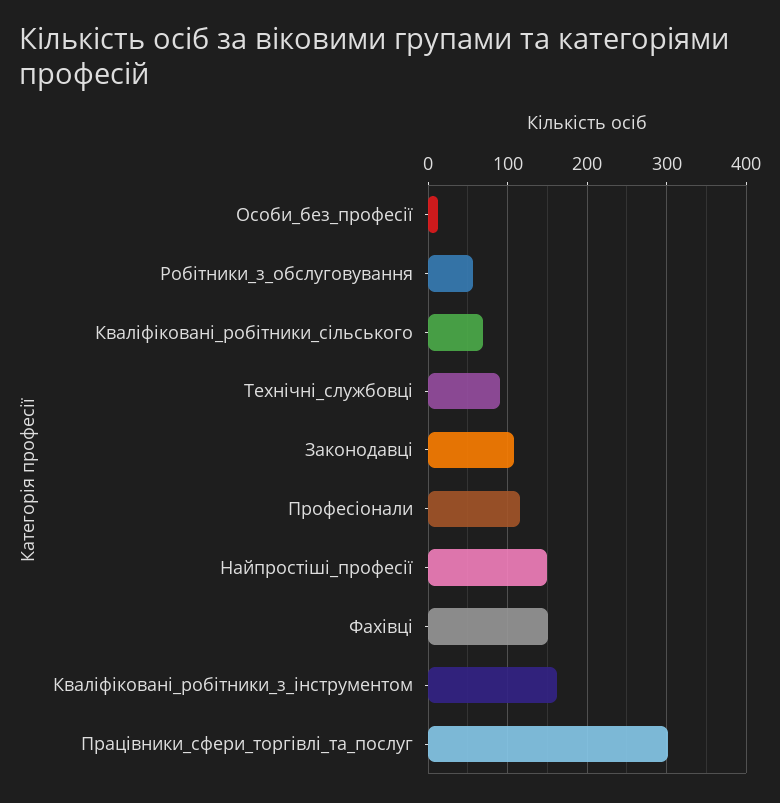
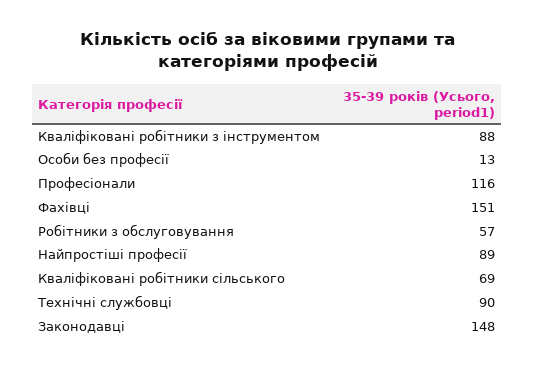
Законодавці: 110 -> 148
Найпростіші_професії: 150 -> 89
Кваліфіковані_робітники_з_інструментом: 160 -> 88
Працівники_сфери_торгівлі_та_послуг: 300 -> none

